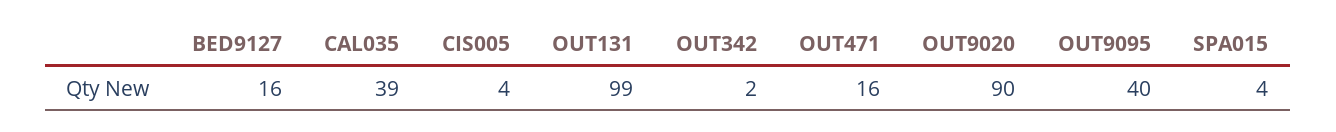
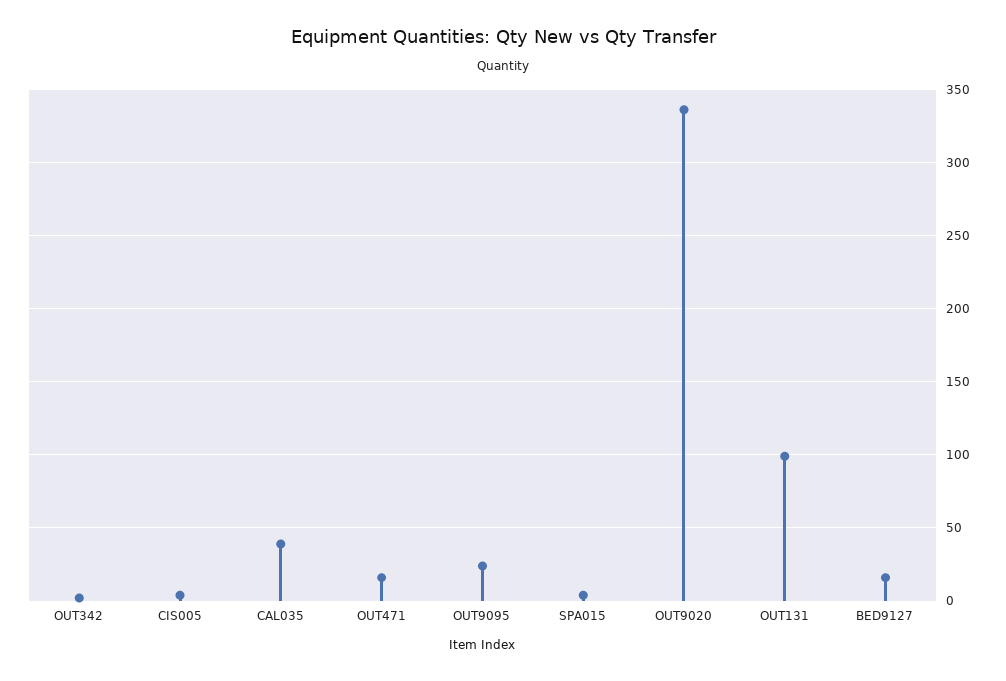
OUT9020: 90 -> 335
OUT9095: 40 -> 25

